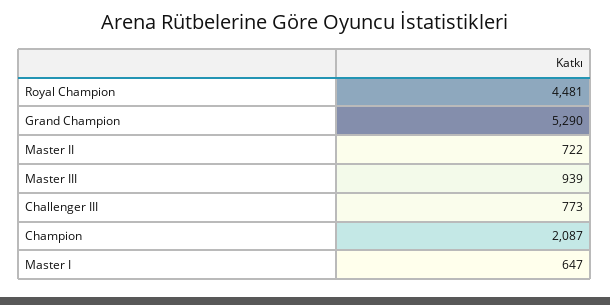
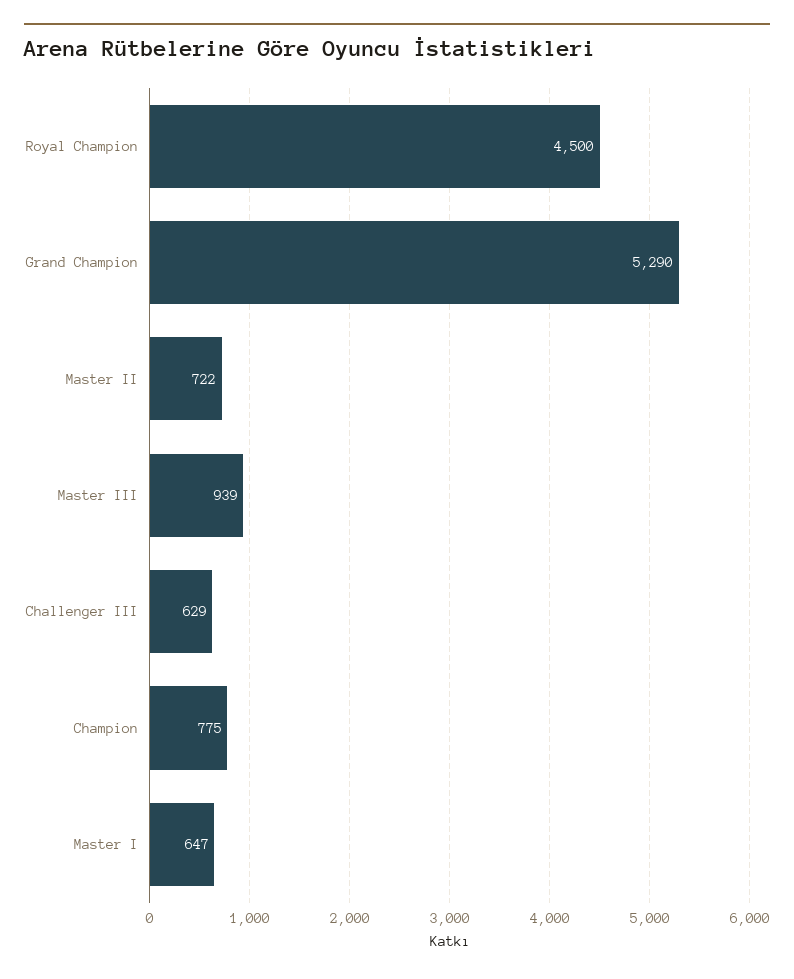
Royal Champion: 4481 -> 4500
Challenger III: 773 -> 629
Champion: 2087 -> 775

